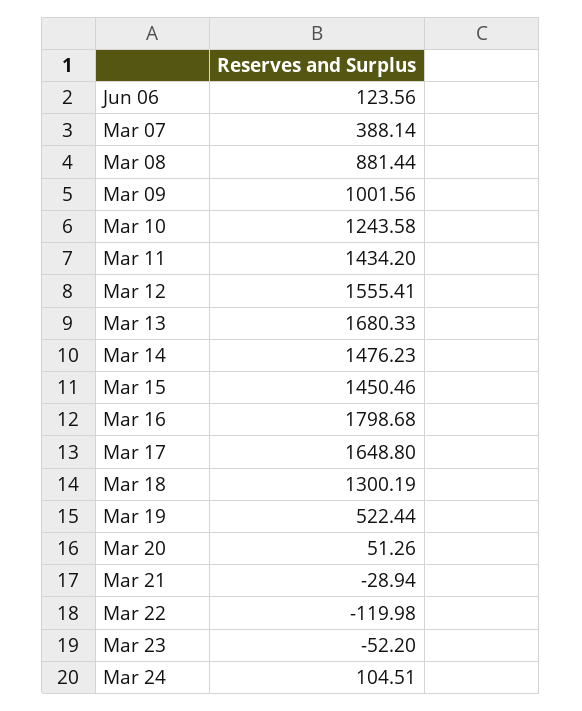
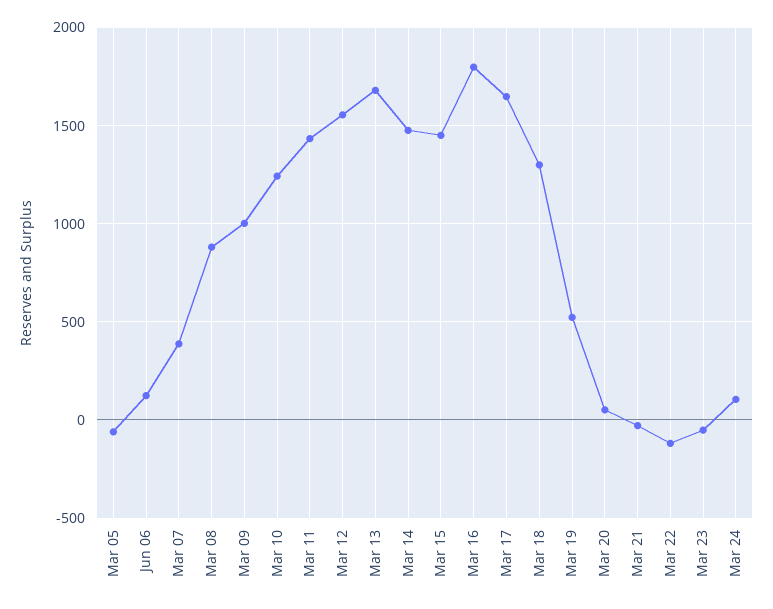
Mar 05: none -> -50

